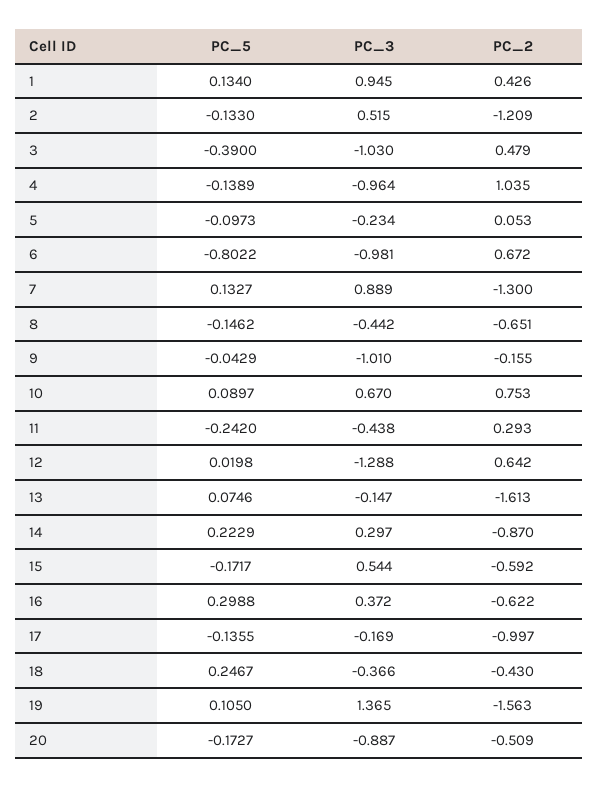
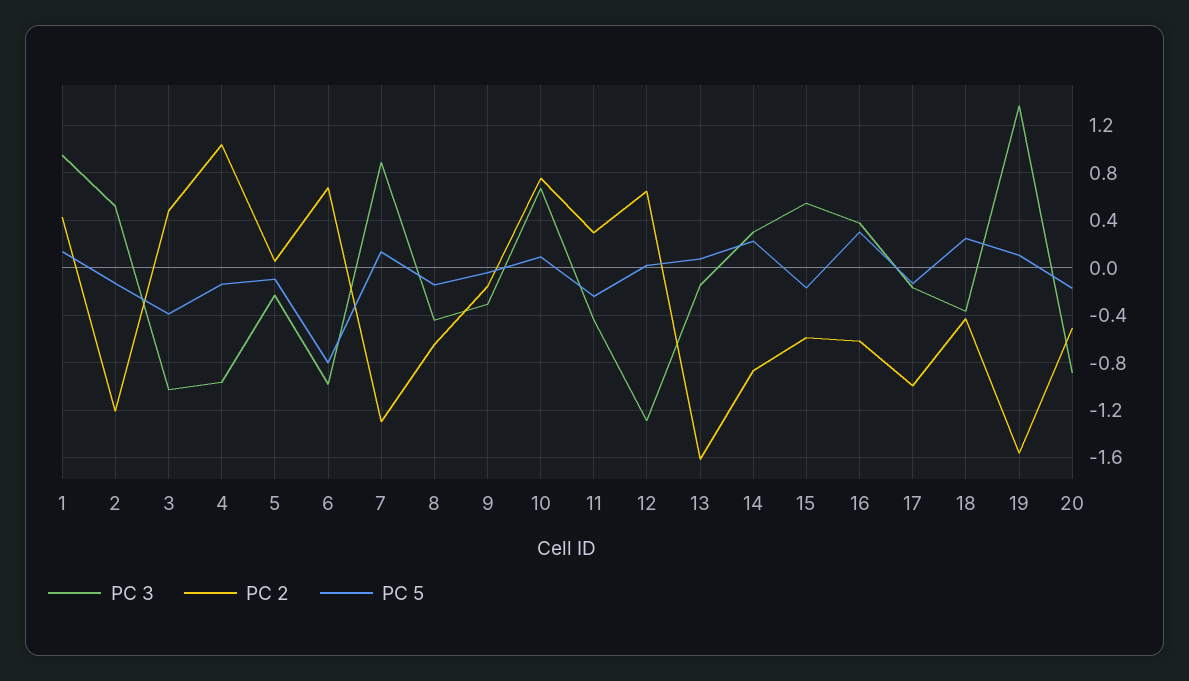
PC_3, 9: -1.01 -> -0.3

